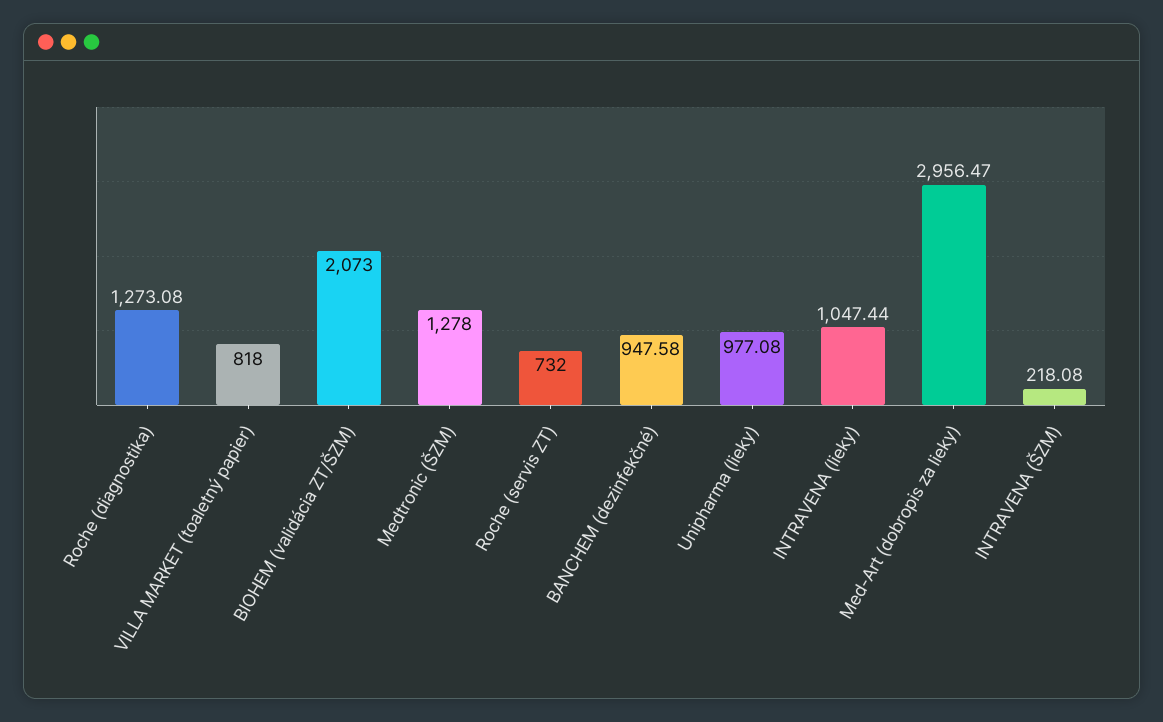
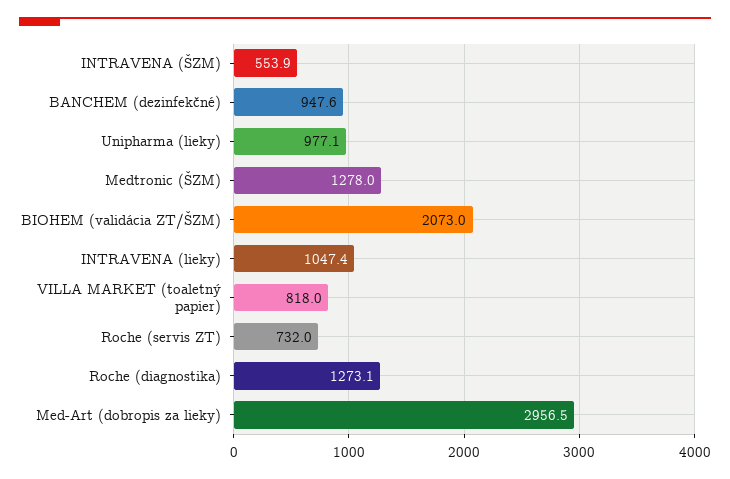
INTRAVENA (ŠZM): 218.08 -> 553.9

